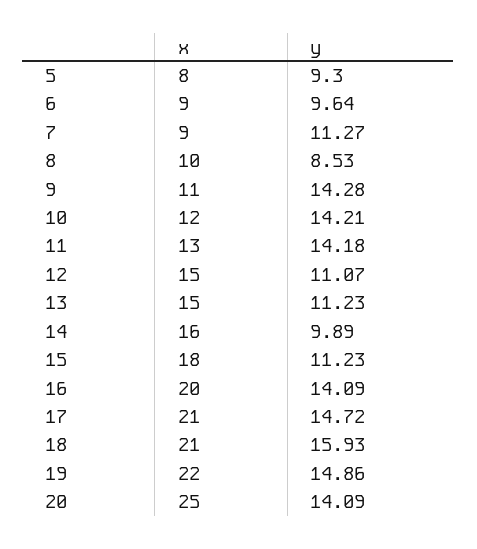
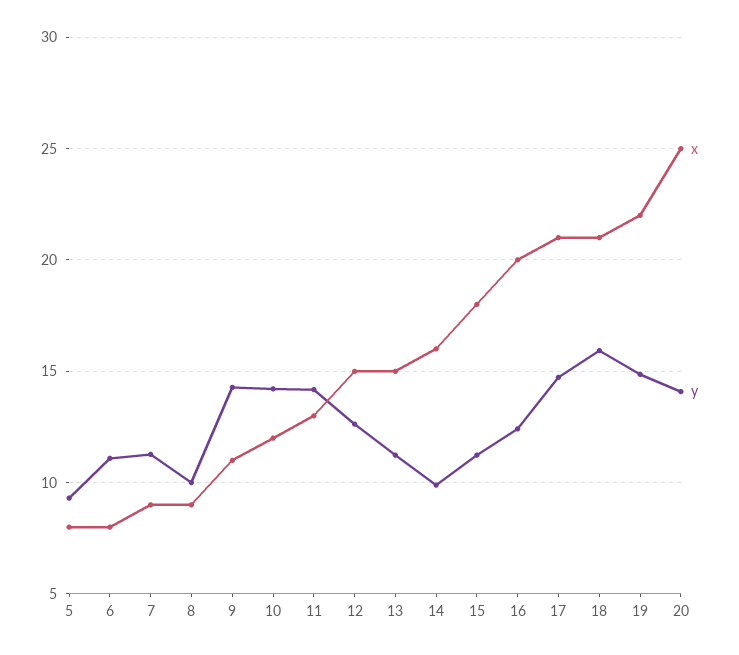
x, 6: 9 -> 8
y, 6: 9.64 -> 11
x, 8: 10 -> 9
y, 8: 8.53 -> 10
y, 12: 11.07 -> 12.5
y, 16: 14.09 -> 12.5

